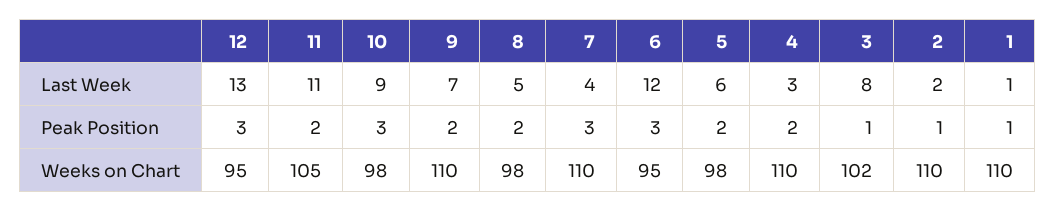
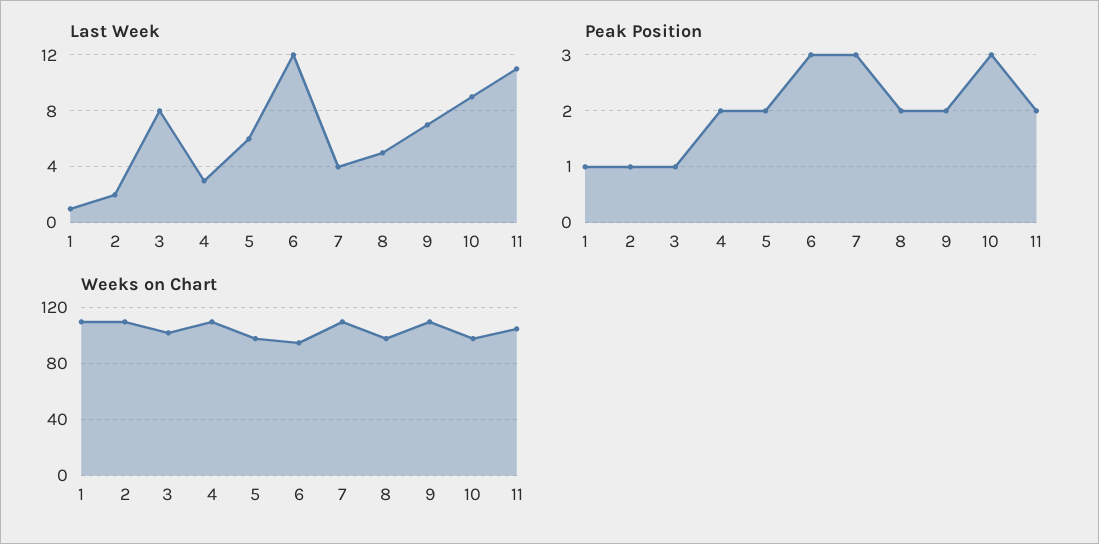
Last Week, 12: 13 -> none
Peak Position, 12: 3 -> none
Weeks on Chart, 12: 95 -> none

